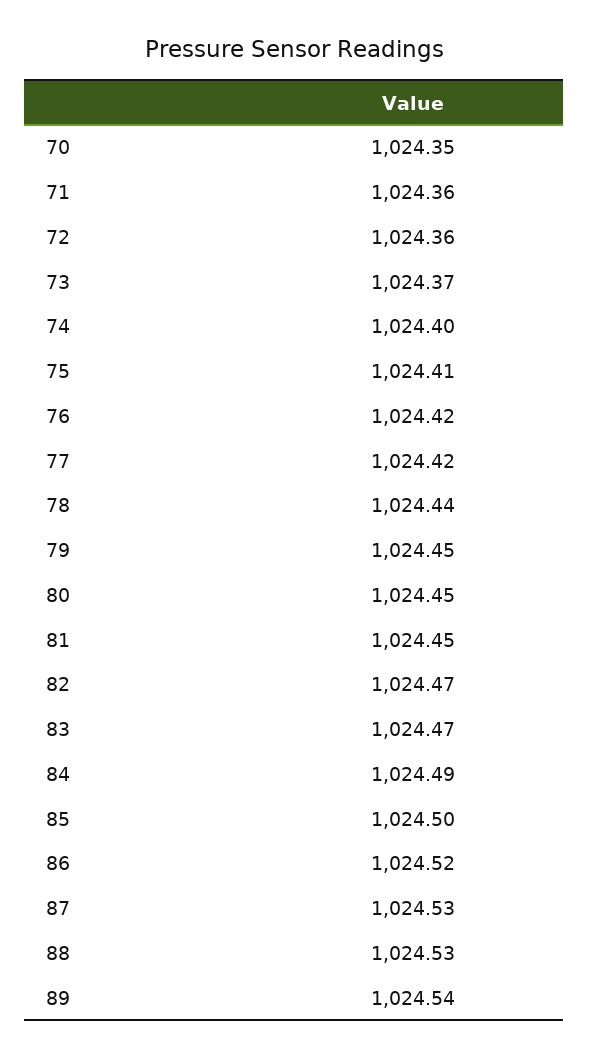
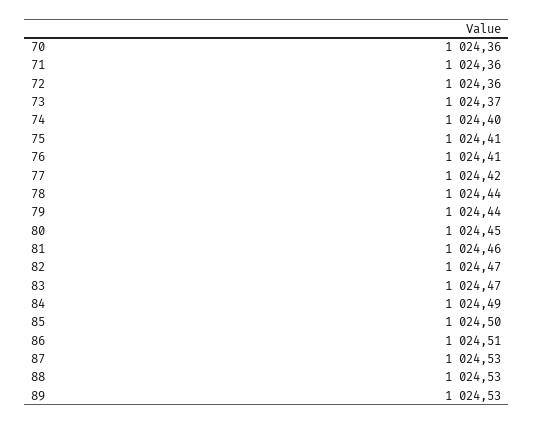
70: 1024.35 -> 1024.36
76: 1024.42 -> 1024.41
79: 1024.45 -> 1024.44
81: 1024.45 -> 1024.46
86: 1024.52 -> 1024.51
89: 1024.54 -> 1024.53

